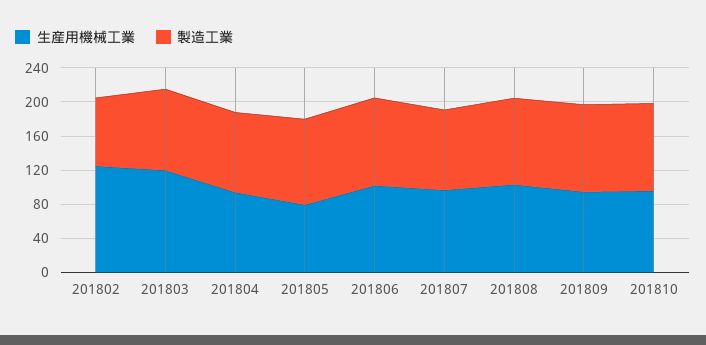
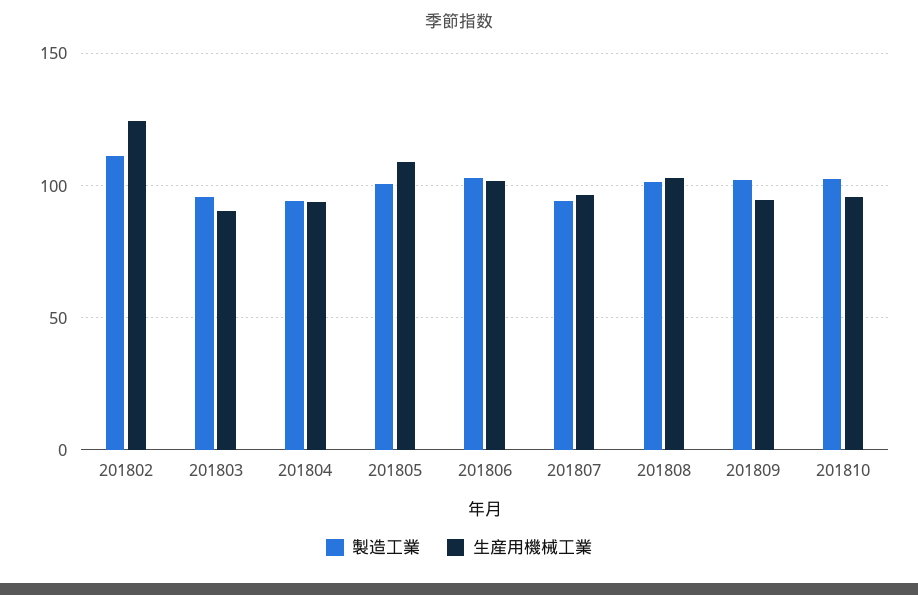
製造工業, 201802: 80 -> 110
生産用機械工業, 201803: 120 -> 90
生産用機械工業, 201805: 80 -> 110

